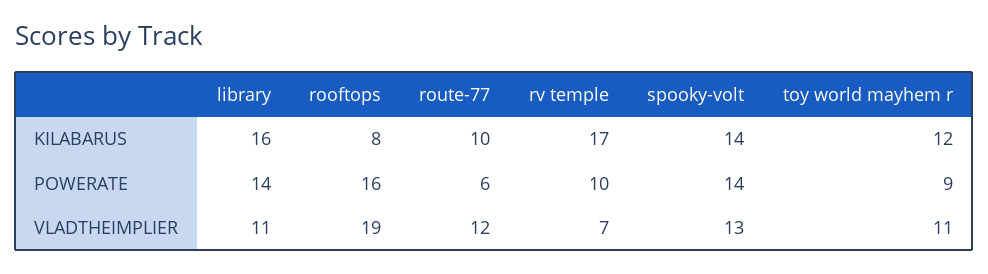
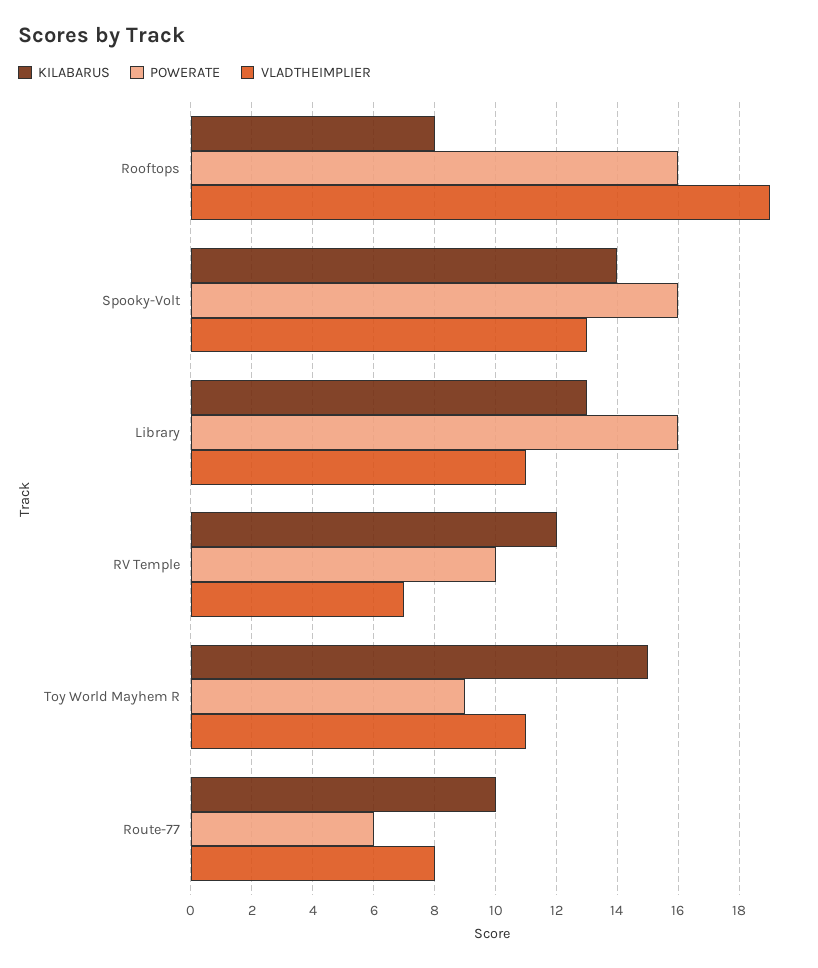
KILABARUS, library: 16 -> 13
KILABARUS, rv temple: 17 -> 12
KILABARUS, toy world mayhem r: 12 -> 15
POWERATE, library: 14 -> 16
POWERATE, spooky-volt: 14 -> 16
VLADTHEIMPLIER, route-77: 12 -> 8

